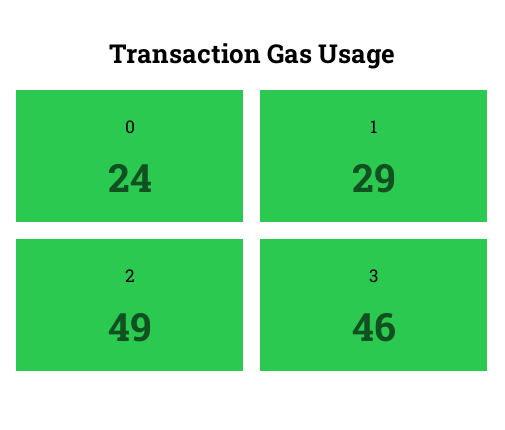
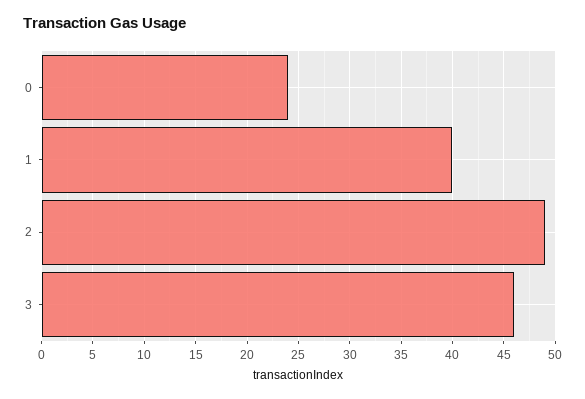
1: 29 -> 40

